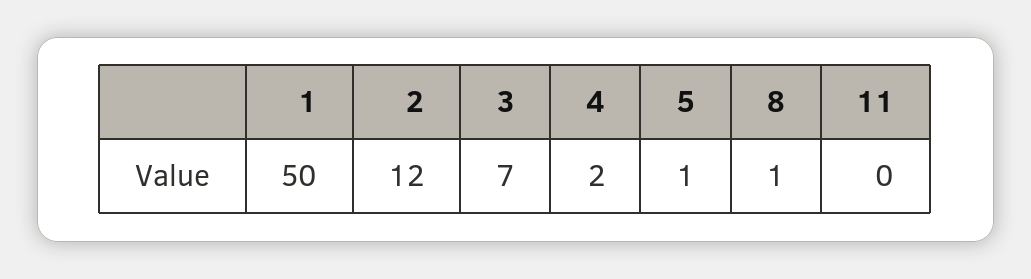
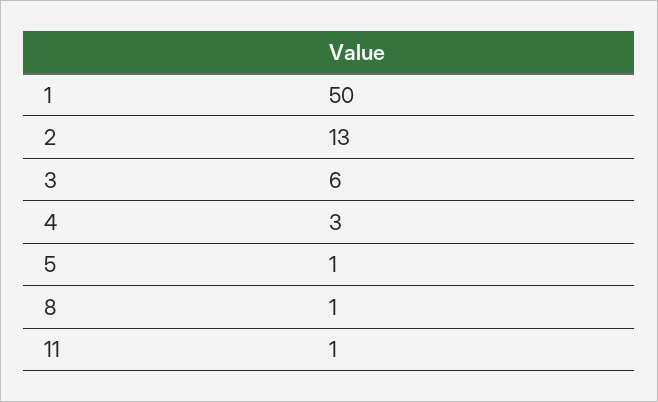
2: 12 -> 13
3: 7 -> 6
4: 2 -> 3
11: 0 -> 1

